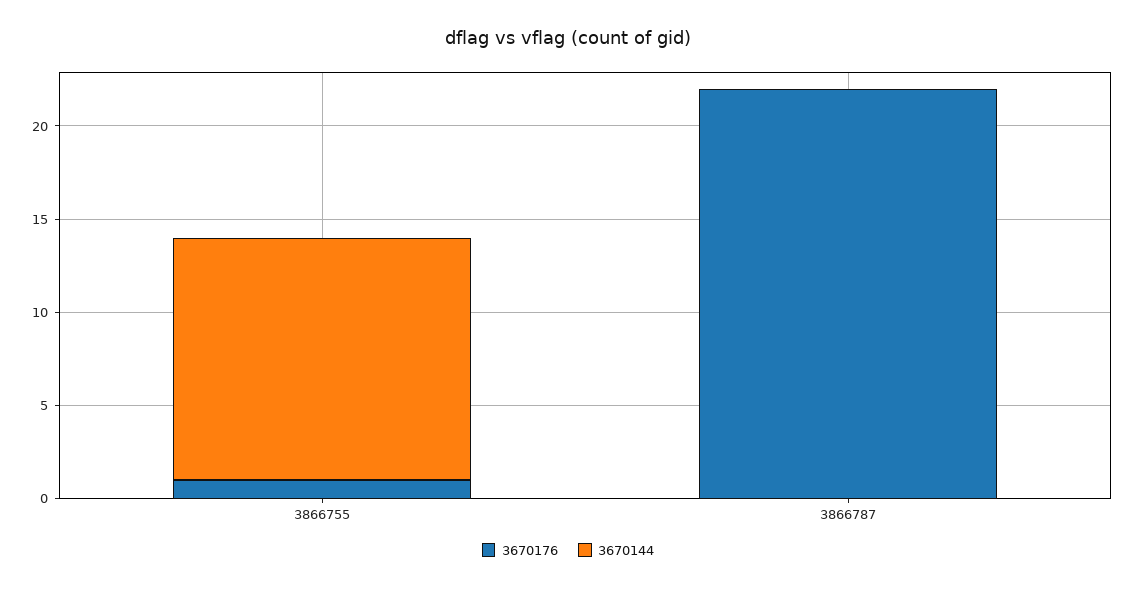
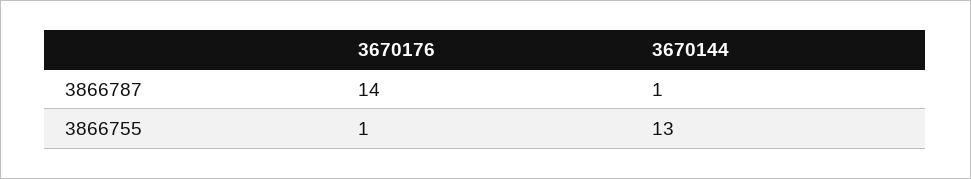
3670176, 3866787: 22 -> 14
3670144, 3866787: 0 -> 1

